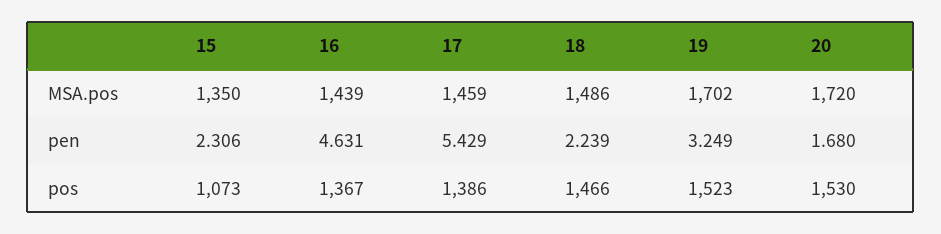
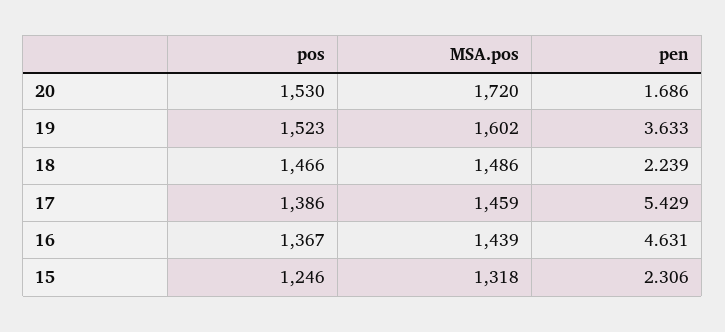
15, MSA.pos: 1350 -> 1318
19, MSA.pos: 1702 -> 1602
19, pen: 3.249 -> 3.633
20, pen: 1.68 -> 1.686
15, pos: 1073 -> 1246

